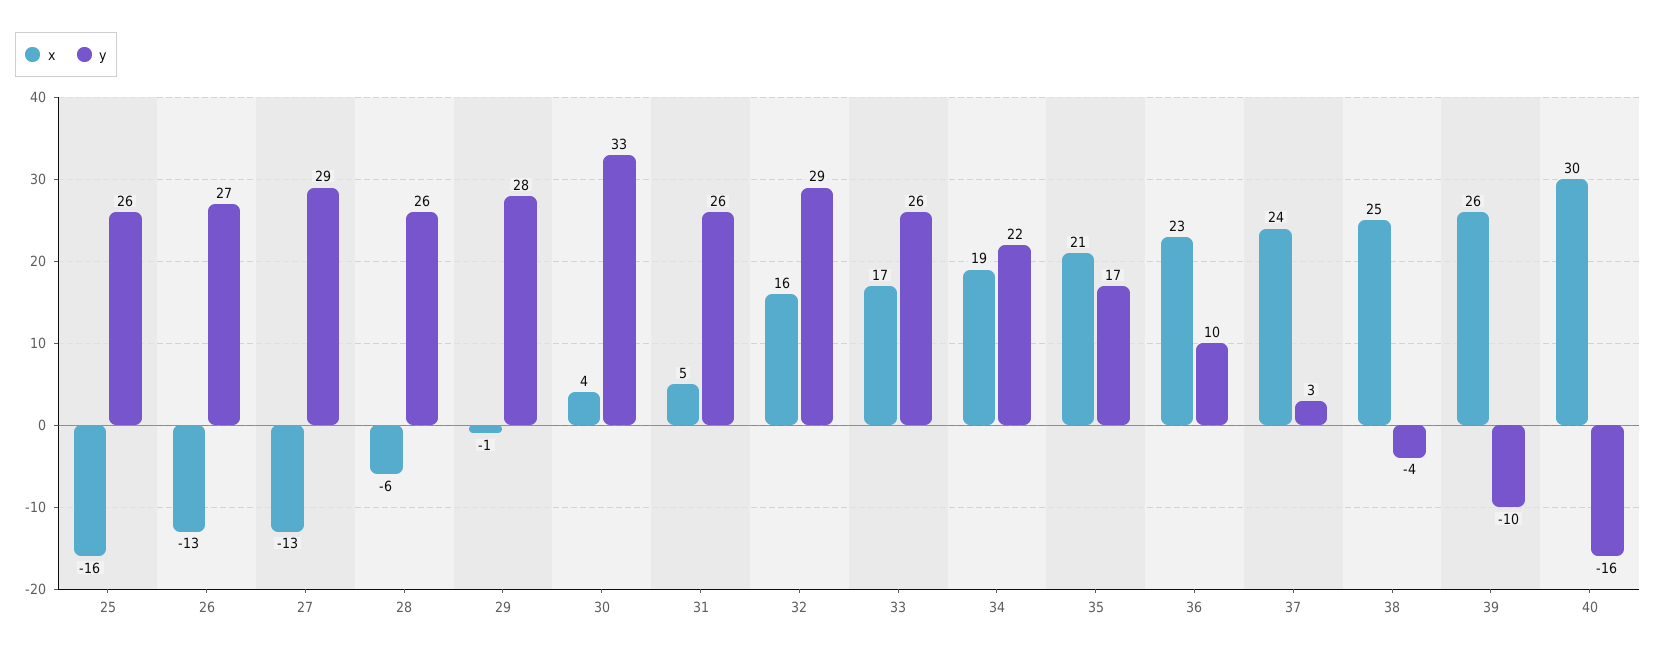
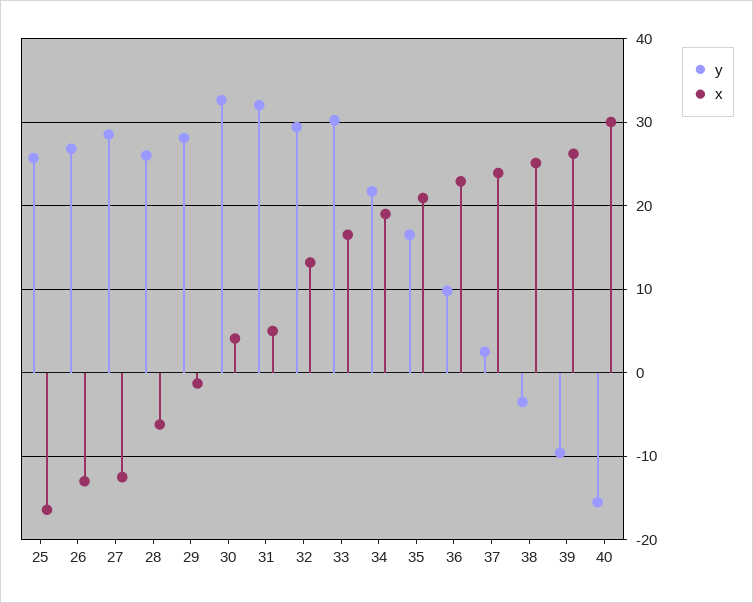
y, 31: 26 -> 32
x, 32: 16 -> 13
y, 33: 26 -> 30

